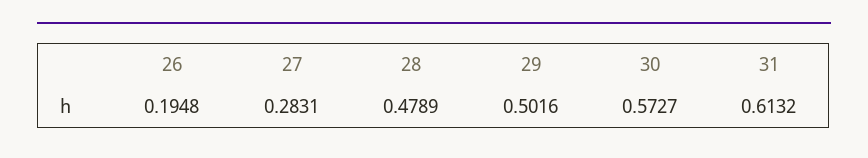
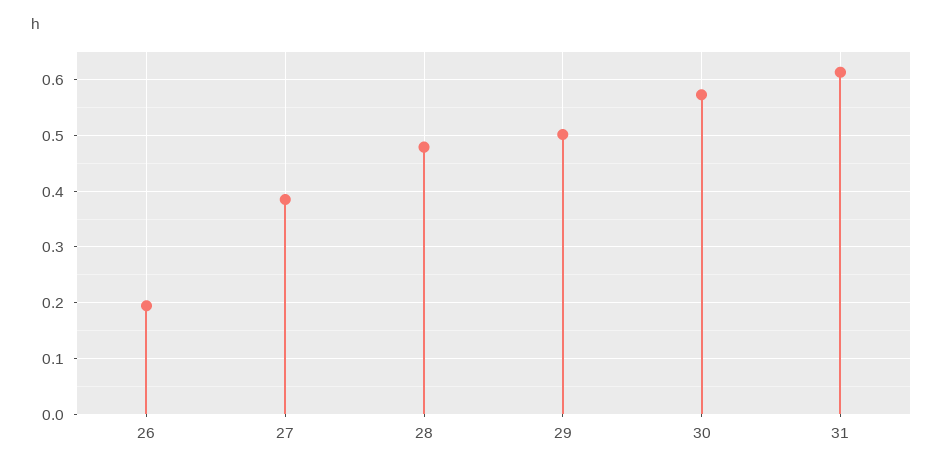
27: 0.2831 -> 0.38

